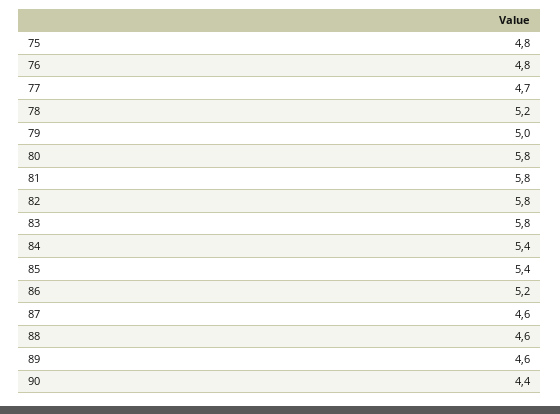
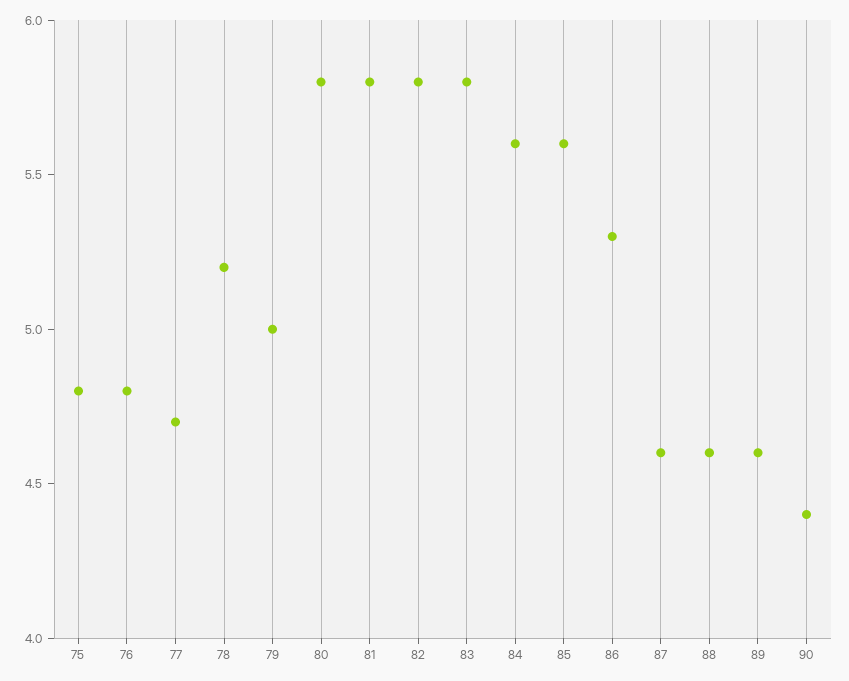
84: 5.4 -> 5.6
85: 5.4 -> 5.6
86: 5.2 -> 5.3

